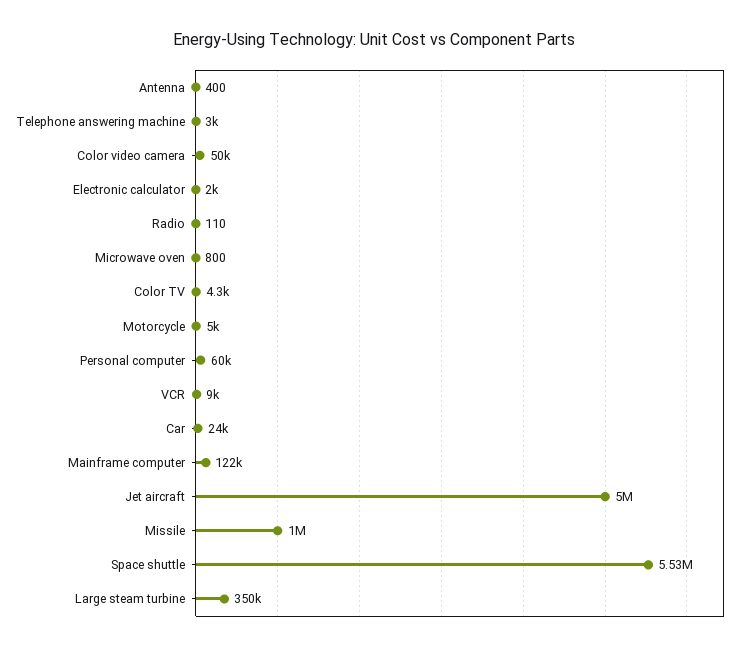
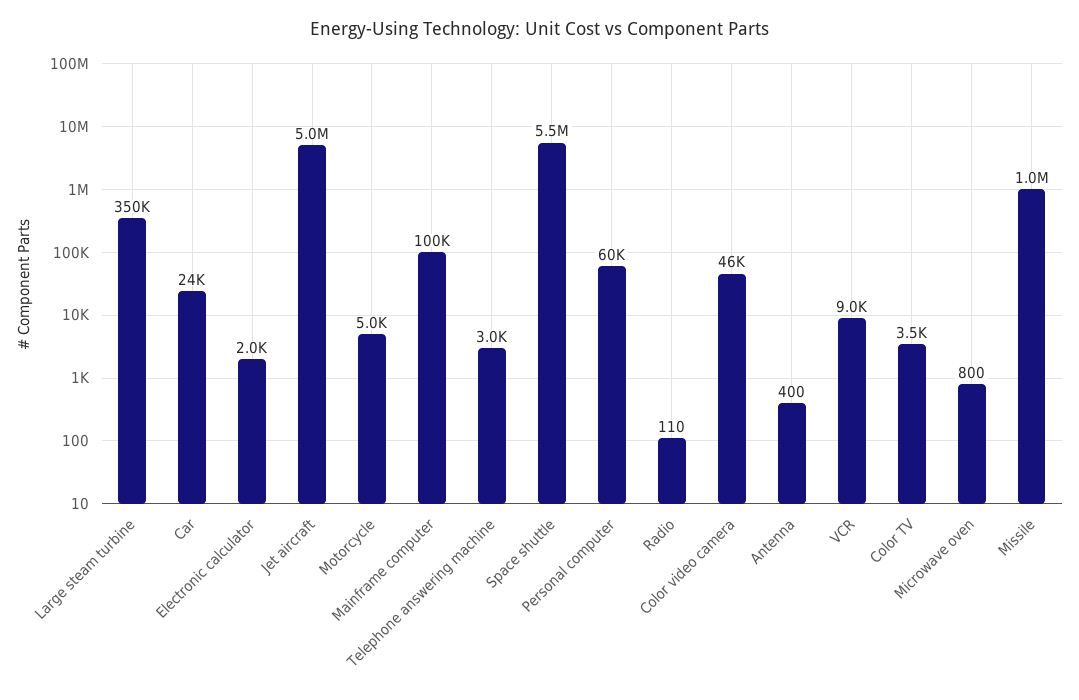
Color video camera: 50000 -> 46000
Color TV: 4300 -> 3500
Mainframe computer: 122000 -> 100000

